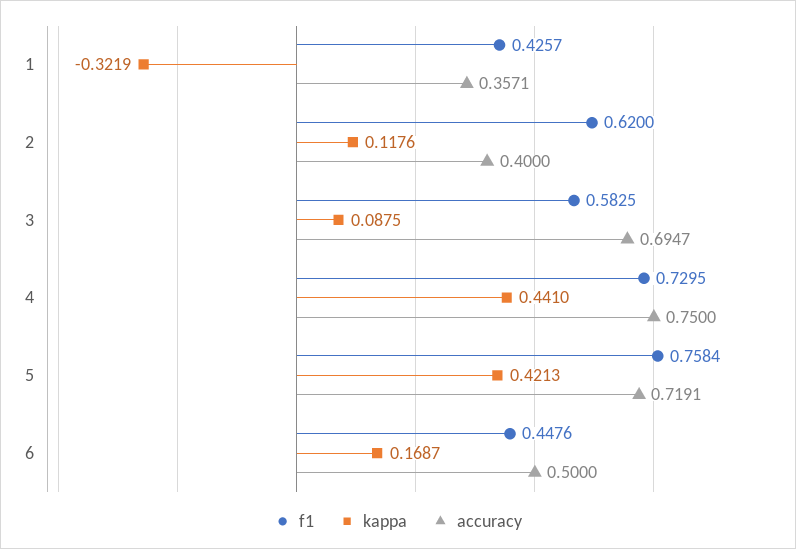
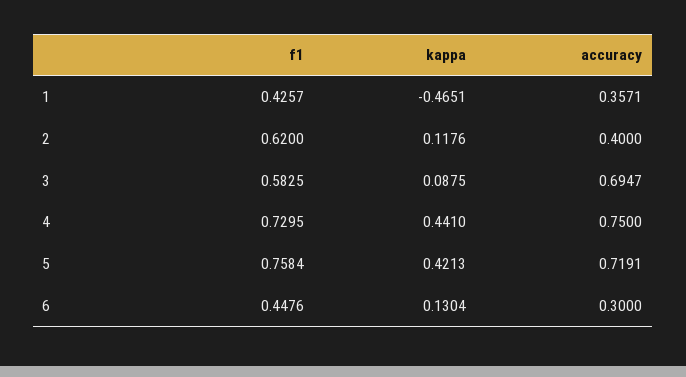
kappa, 1: -0.3219 -> -0.4651
kappa, 6: 0.1687 -> 0.1304
accuracy, 6: 0.5 -> 0.3

